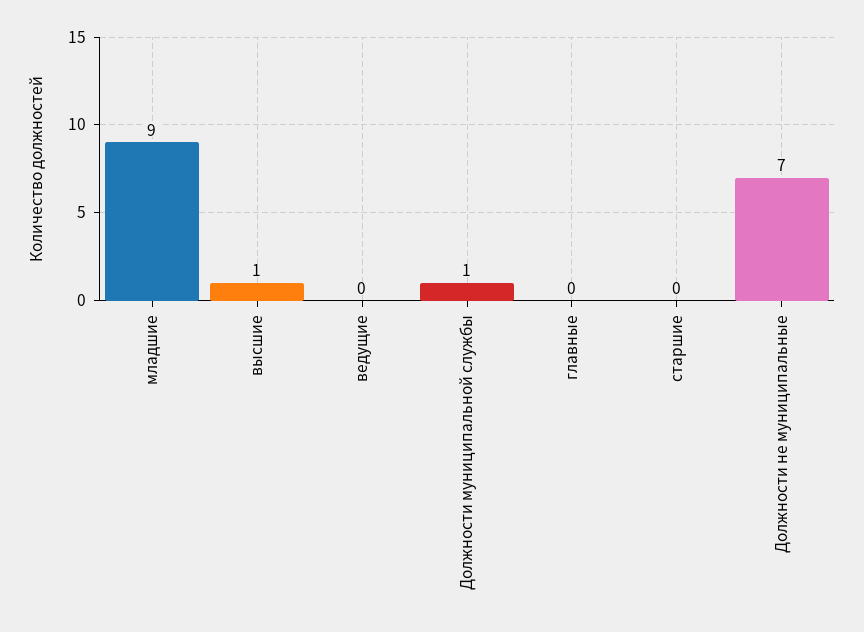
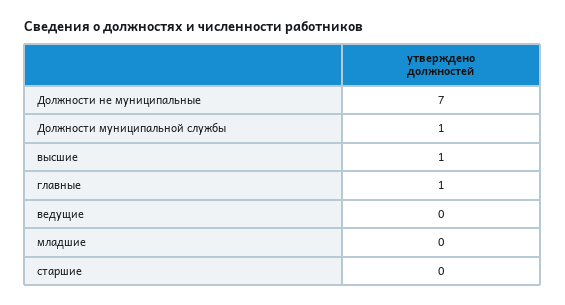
младшие: 9 -> 0
главные: 0 -> 1

